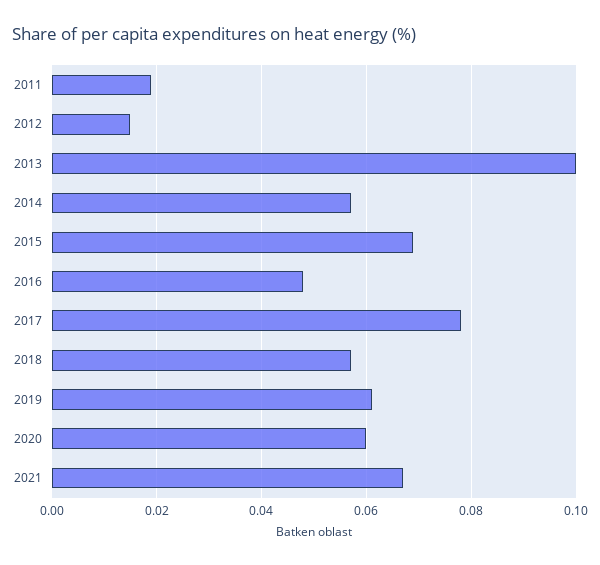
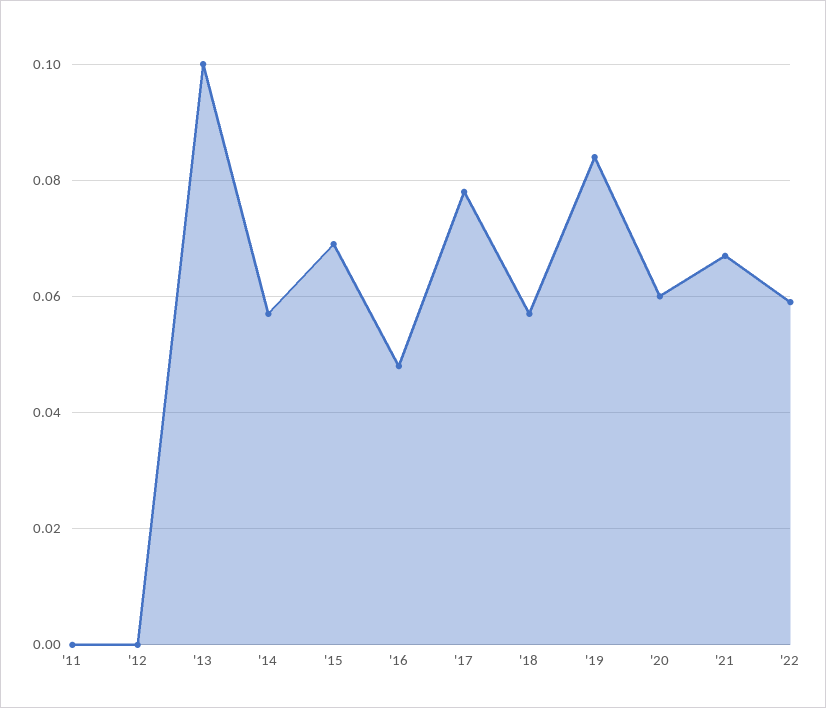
2011: 0.02 -> 0
2012: 0.015 -> 0
2019: 0.06 -> 0.085
'22: none -> 0.06

